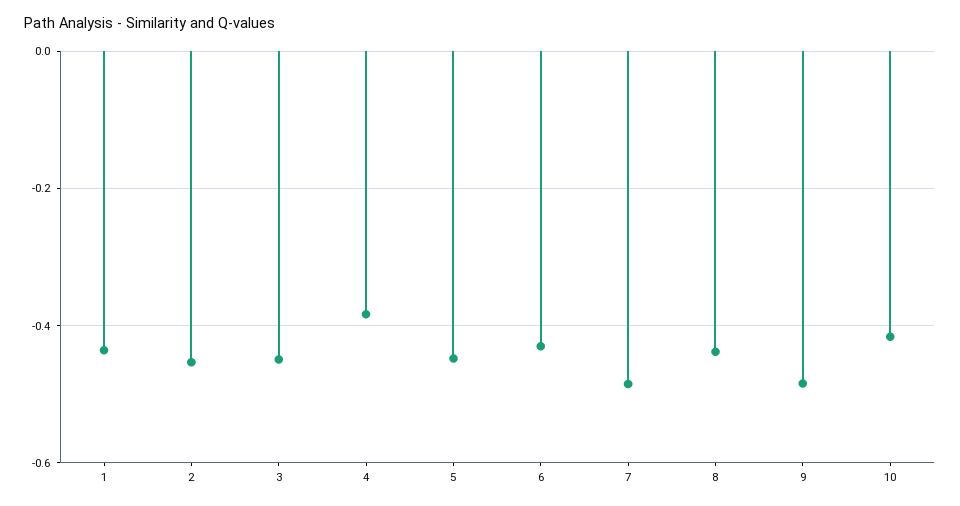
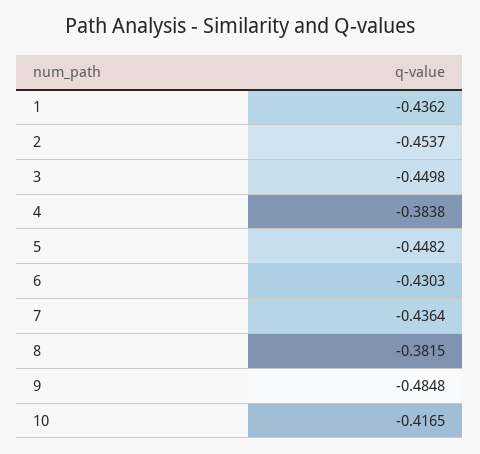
7: -0.48 -> -0.4364
8: -0.44 -> -0.3815

